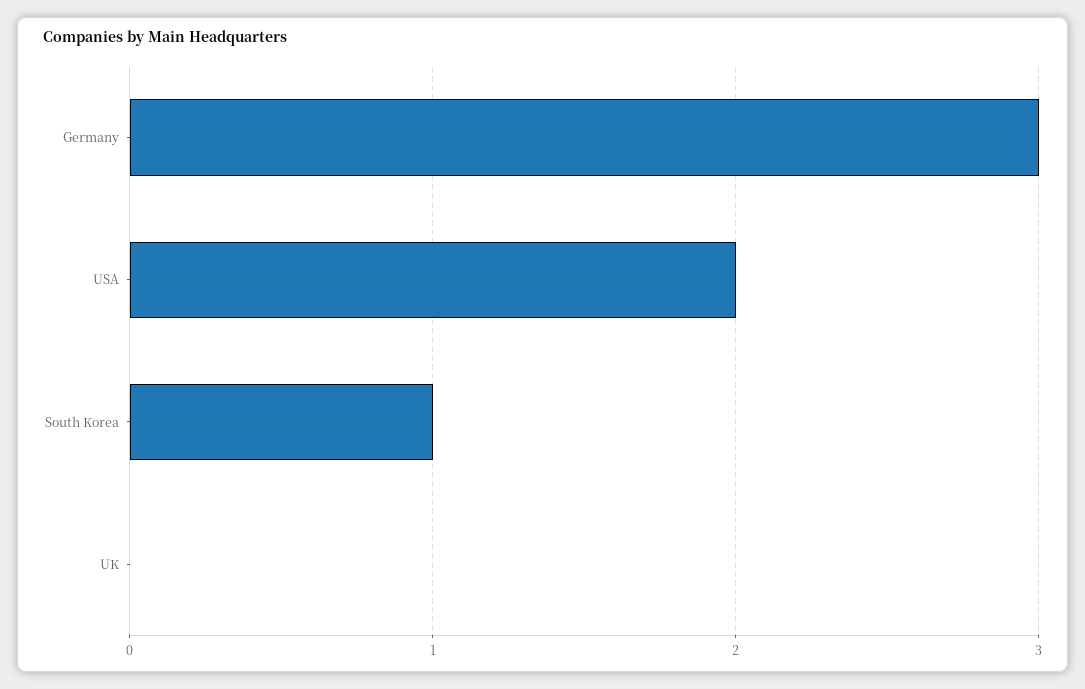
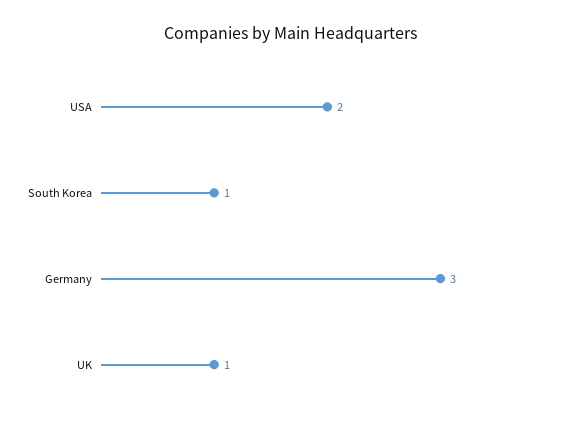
UK: 0 -> 1

